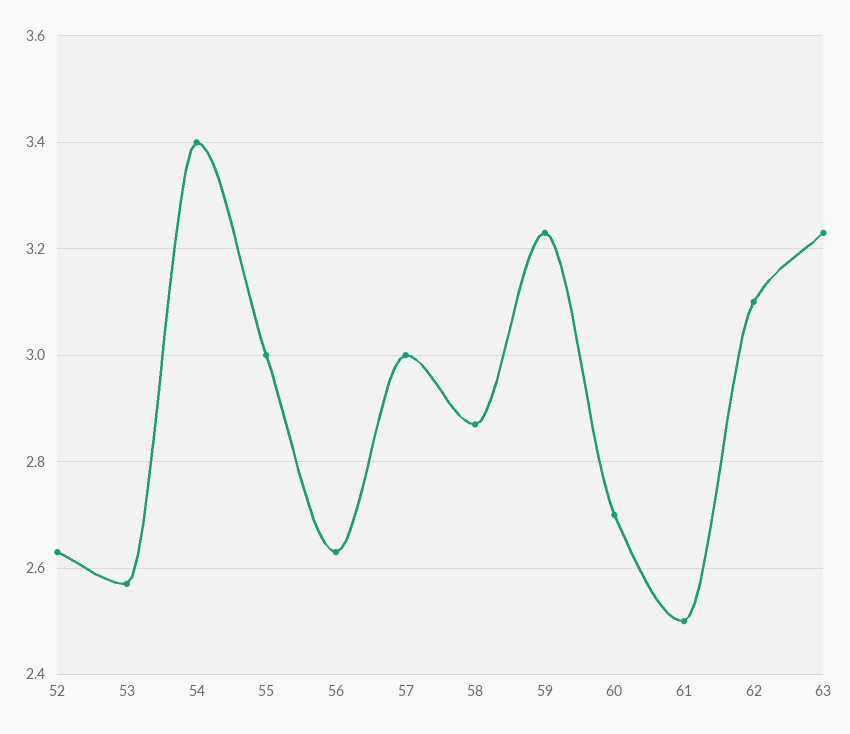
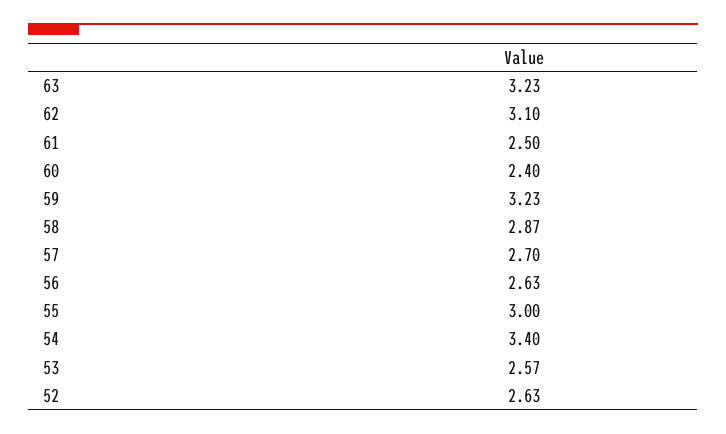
57: 3 -> 2.7
60: 2.7 -> 2.4

